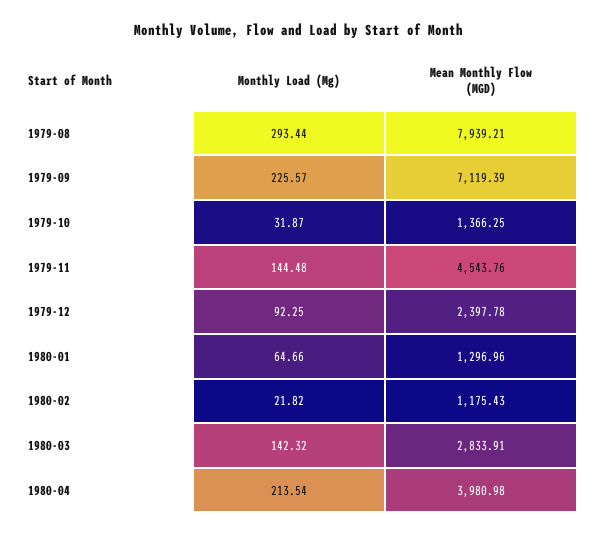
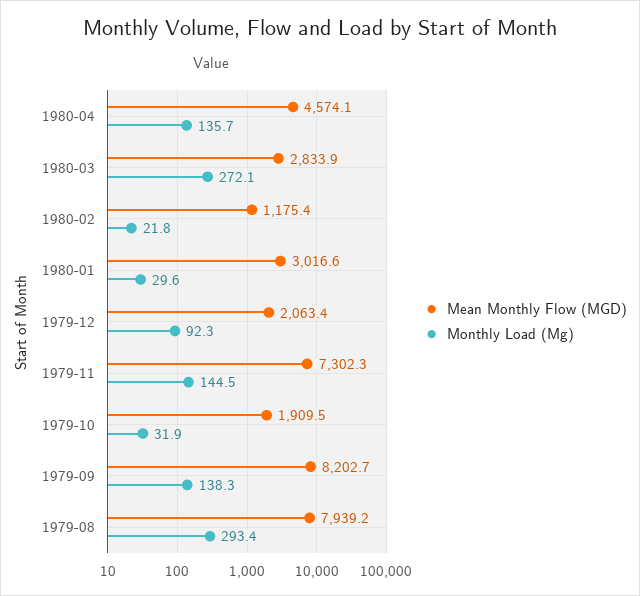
Monthly Load (Mg), 1979-09: 225.57 -> 138.3
Mean Monthly Flow (MGD), 1979-09: 7119.39 -> 8202.7
Mean Monthly Flow (MGD), 1979-10: 1366.25 -> 1909.5
Mean Monthly Flow (MGD), 1979-11: 4543.76 -> 7302.3
Mean Monthly Flow (MGD), 1979-12: 2397.78 -> 2063.4
Monthly Load (Mg), 1980-01: 64.66 -> 29.6
Mean Monthly Flow (MGD), 1980-01: 1296.96 -> 3016.6
Monthly Load (Mg), 1980-03: 142.32 -> 272.1
Monthly Load (Mg), 1980-04: 213.54 -> 135.7
Mean Monthly Flow (MGD), 1980-04: 3980.98 -> 4574.1

